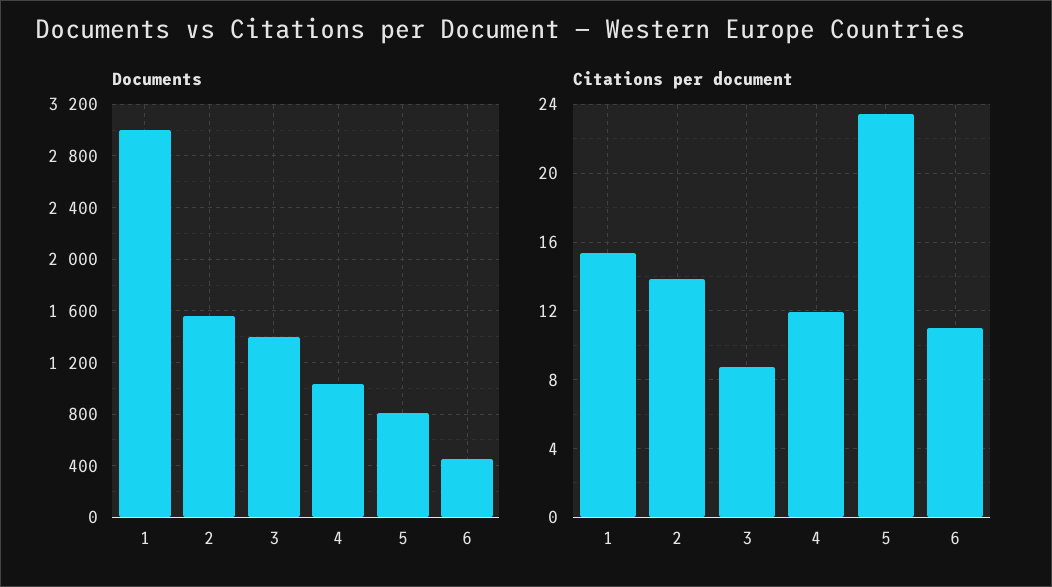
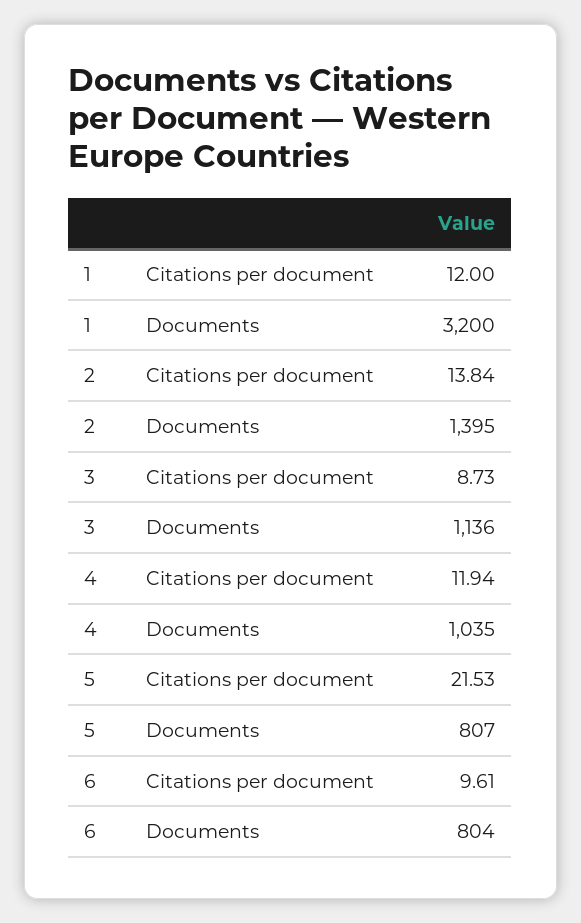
Documents, 1: 3000 -> 3200
Documents, 2: 1550 -> 1395
Documents, 3: 1400 -> 1136
Documents, 6: 450 -> 804
Citations per document, 1: 15.5 -> 12
Citations per document, 5: 23.5 -> 21.53
Citations per document, 6: 11 -> 9.61

